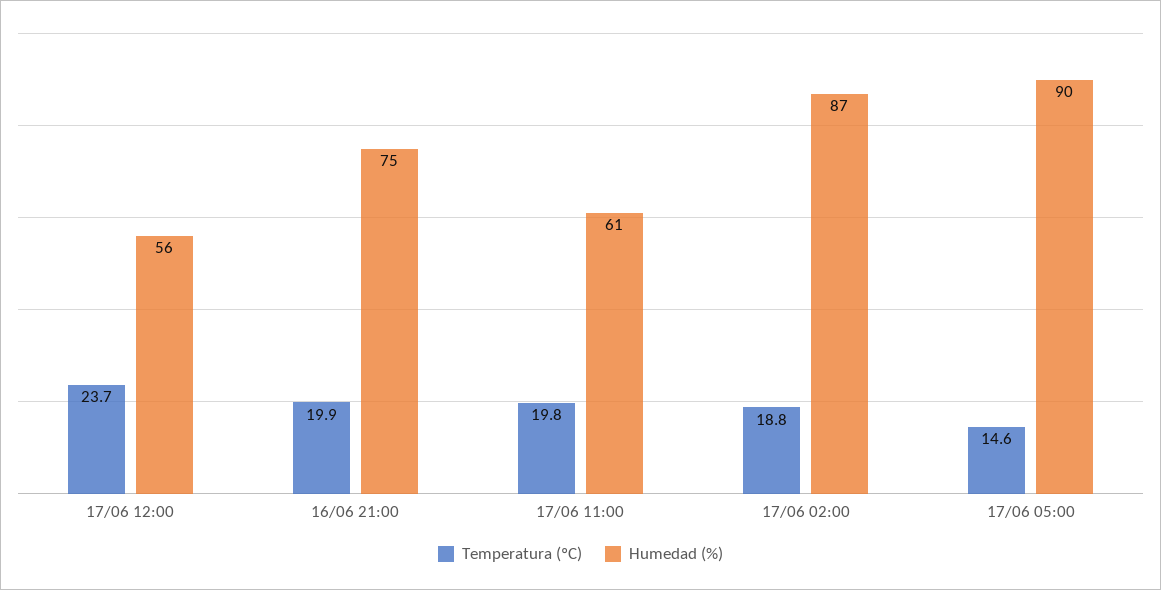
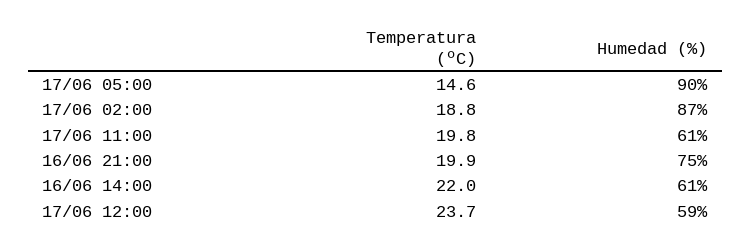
Humedad (%), 17/06 12:00: 56 -> 59
Temperatura (ºC), 16/06 14:00: none -> 22
Humedad (%), 16/06 14:00: none -> 61

